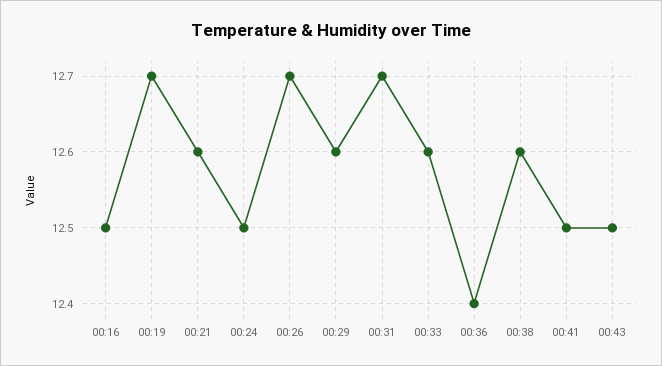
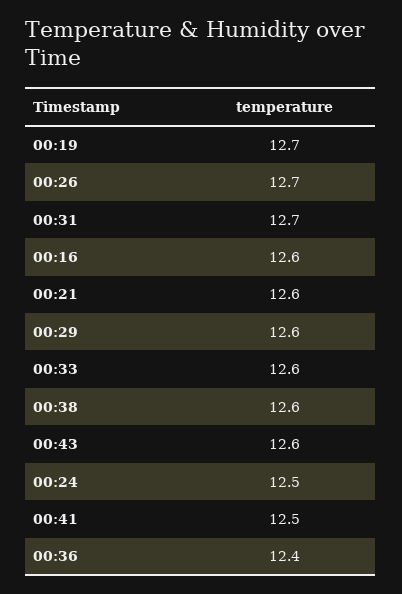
00:16: 12.5 -> 12.6
00:43: 12.5 -> 12.6

